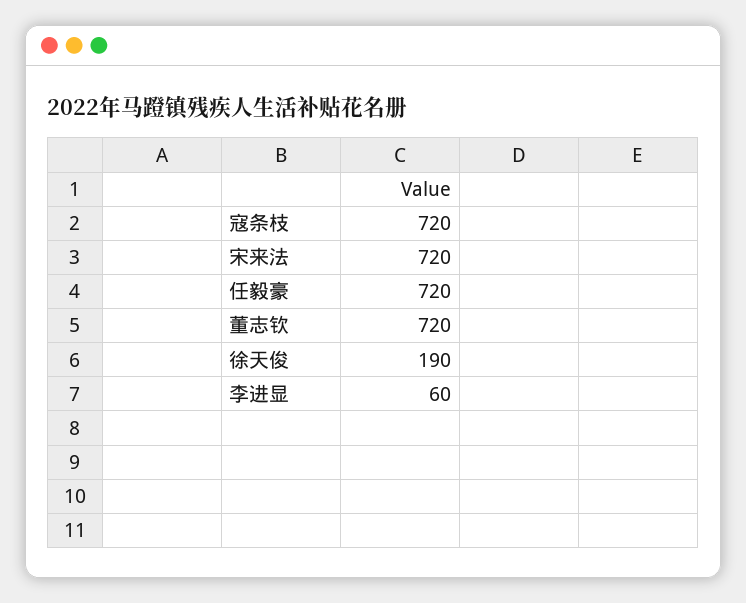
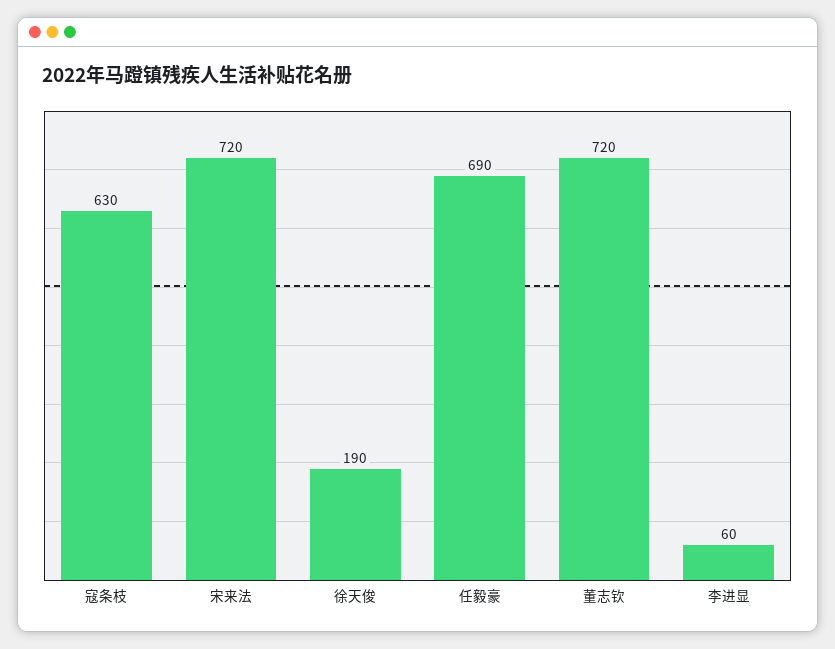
寇条枝: 720 -> 630
任毅豪: 720 -> 690

